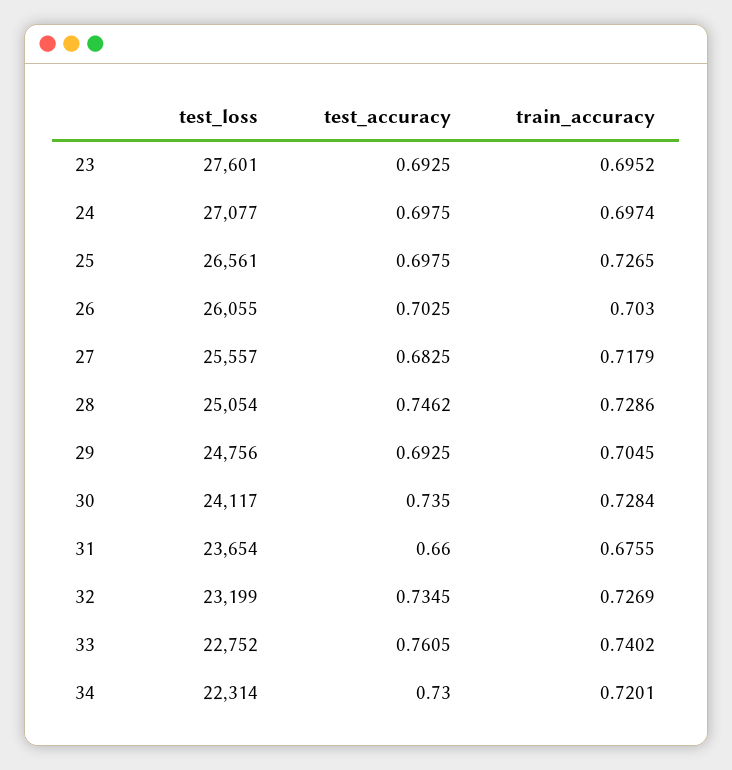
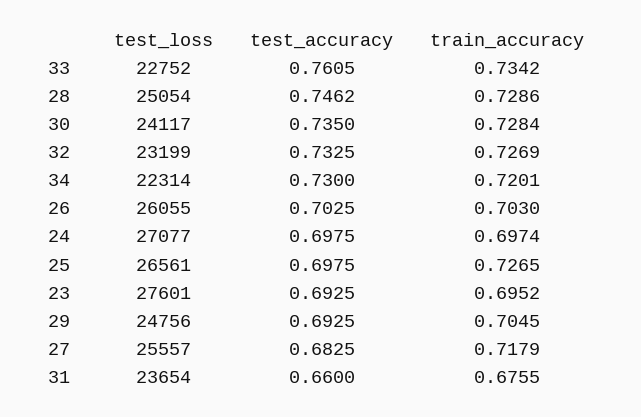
test_accuracy, 32: 0.7345 -> 0.7325
train_accuracy, 33: 0.7402 -> 0.7342

